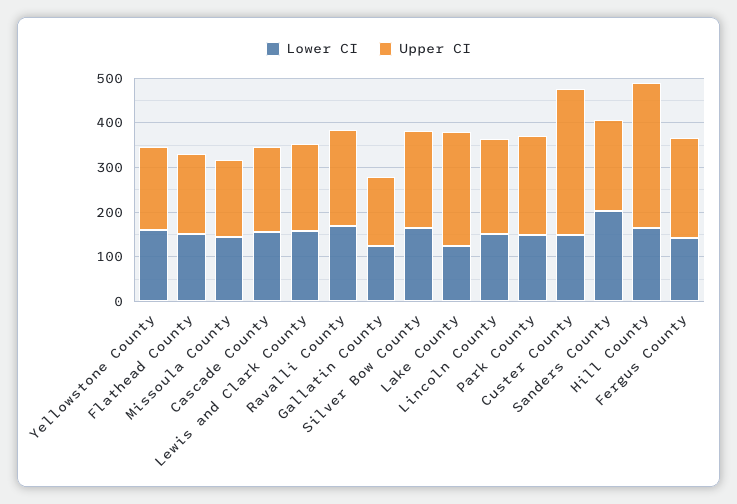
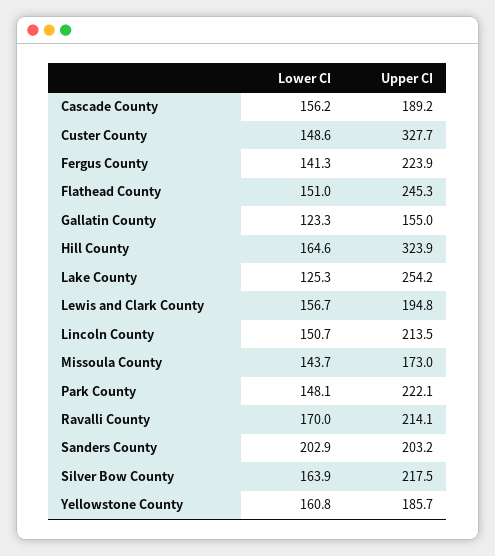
Upper CI, Flathead County: 180 -> 245.3

